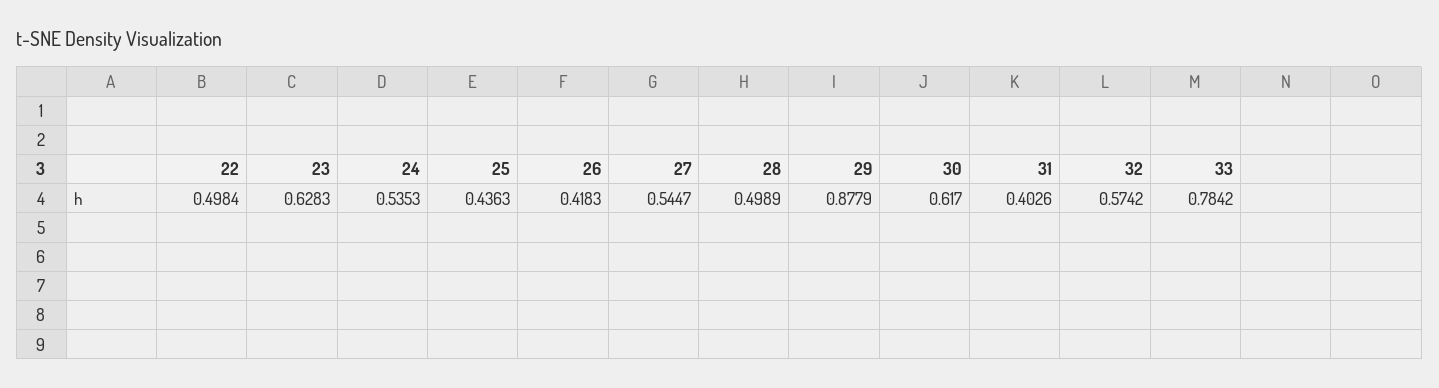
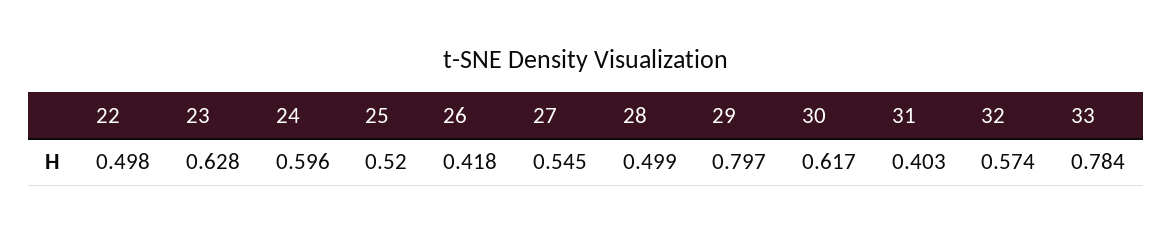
24: 0.5353 -> 0.596
25: 0.4363 -> 0.52
29: 0.8779 -> 0.797

